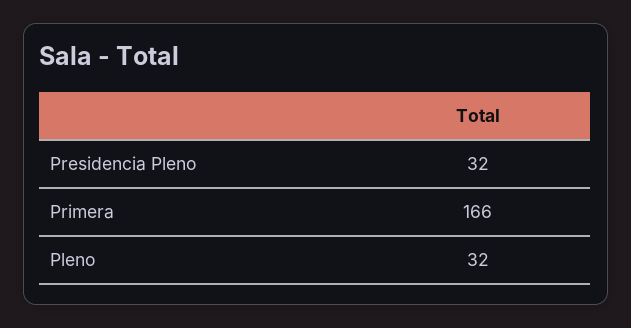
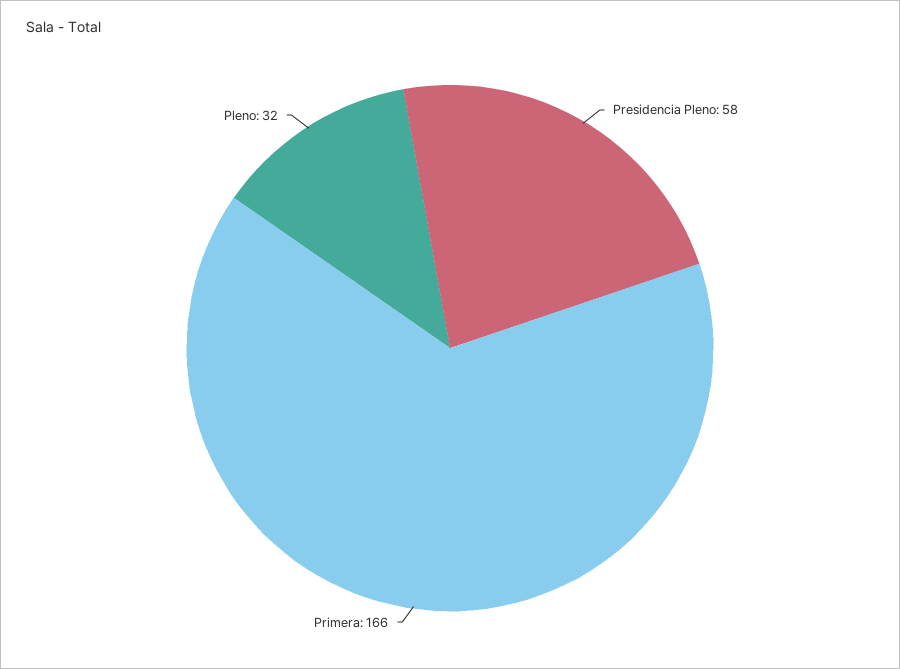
Presidencia Pleno: 32 -> 58

